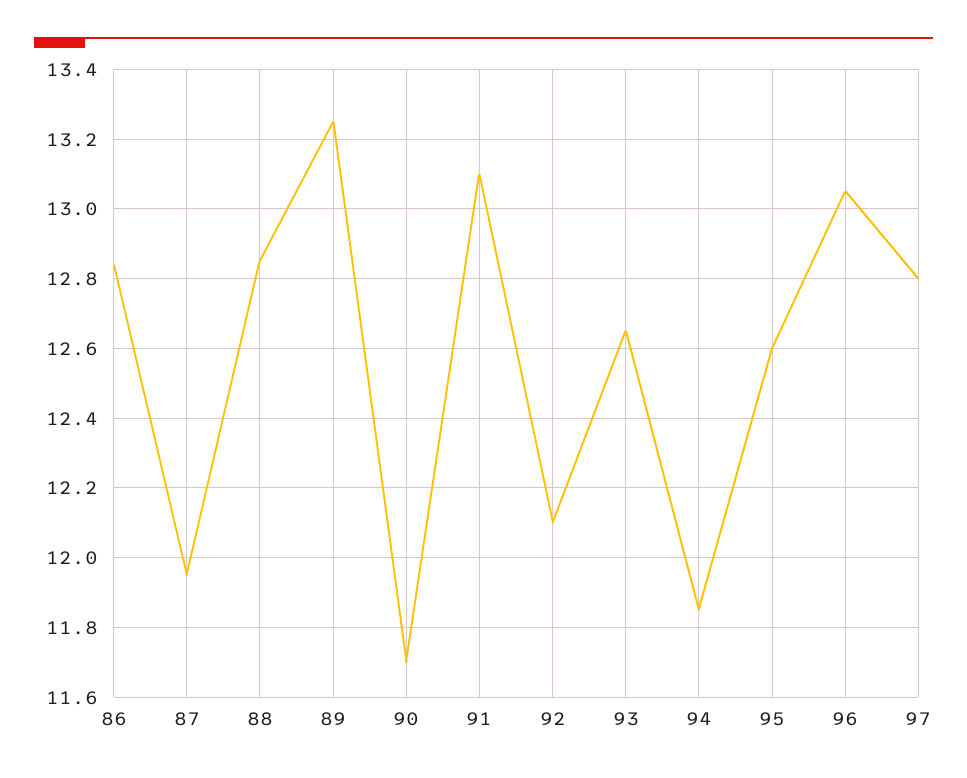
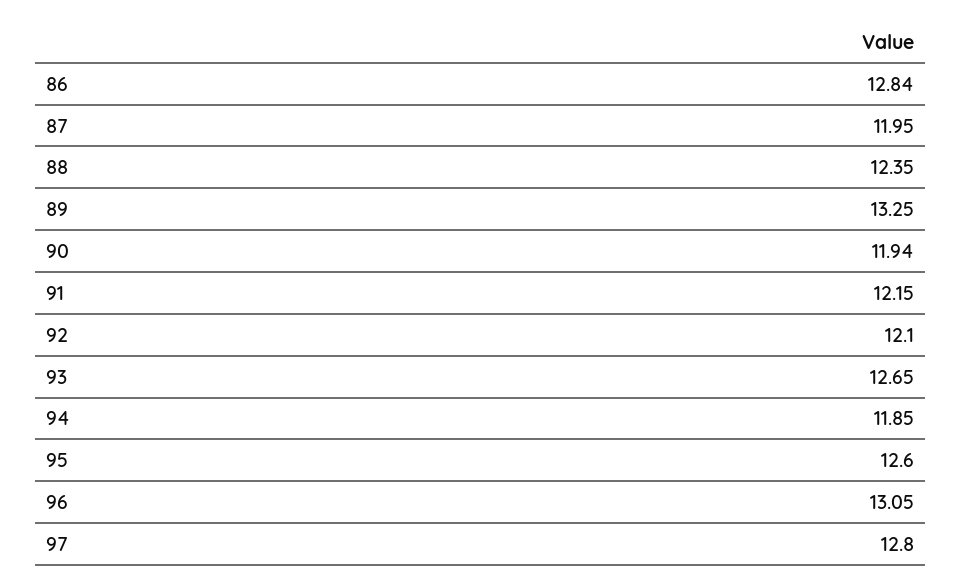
88: 12.85 -> 12.35
90: 11.7 -> 11.94
91: 13.1 -> 12.15

